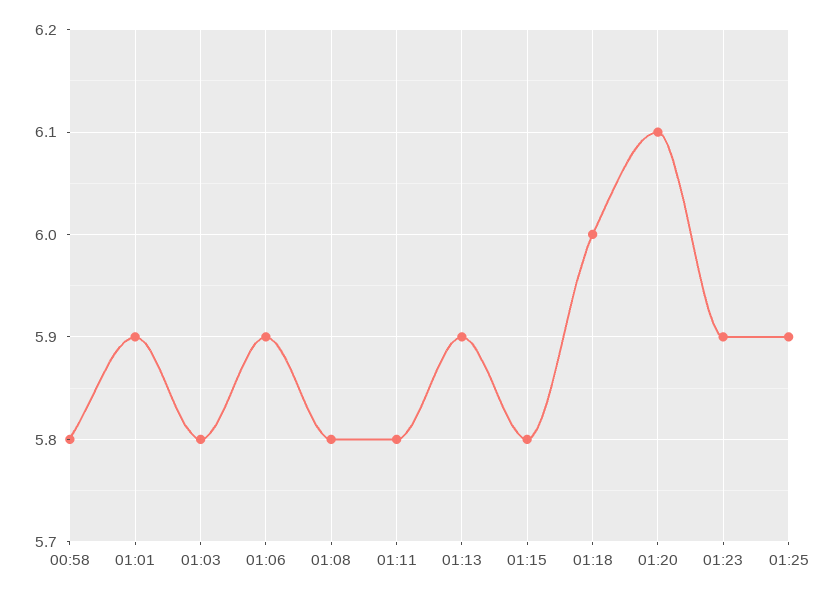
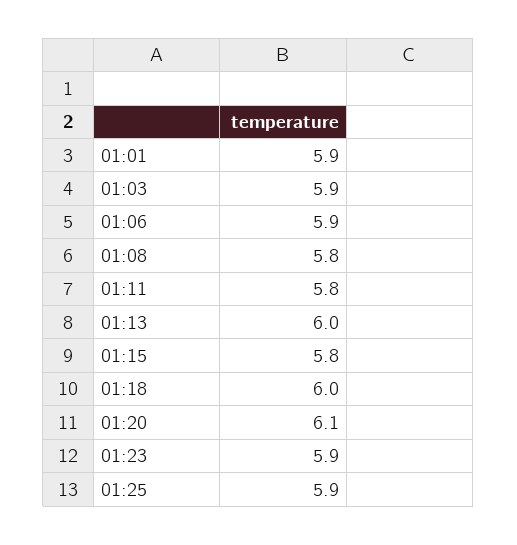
00:58: 5.8 -> none
01:03: 5.8 -> 5.9
01:13: 5.9 -> 6

